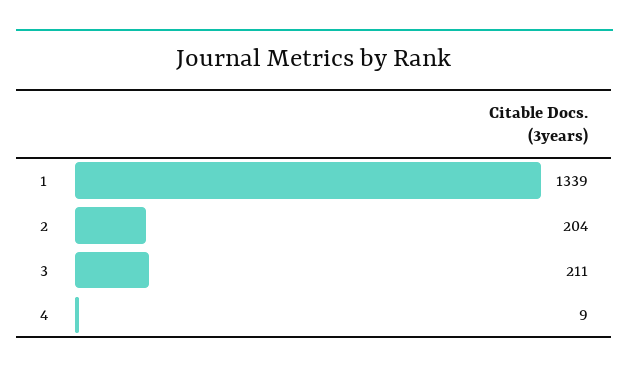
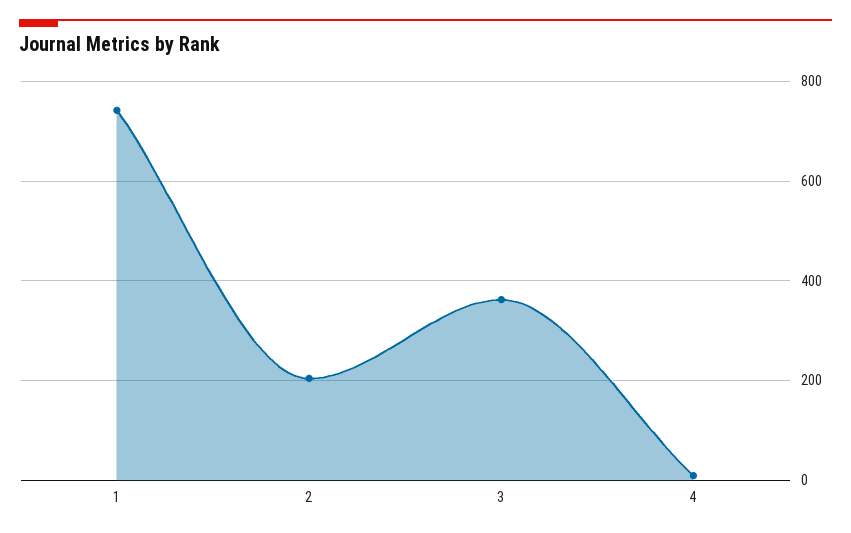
1: 1339 -> 740
3: 211 -> 360

